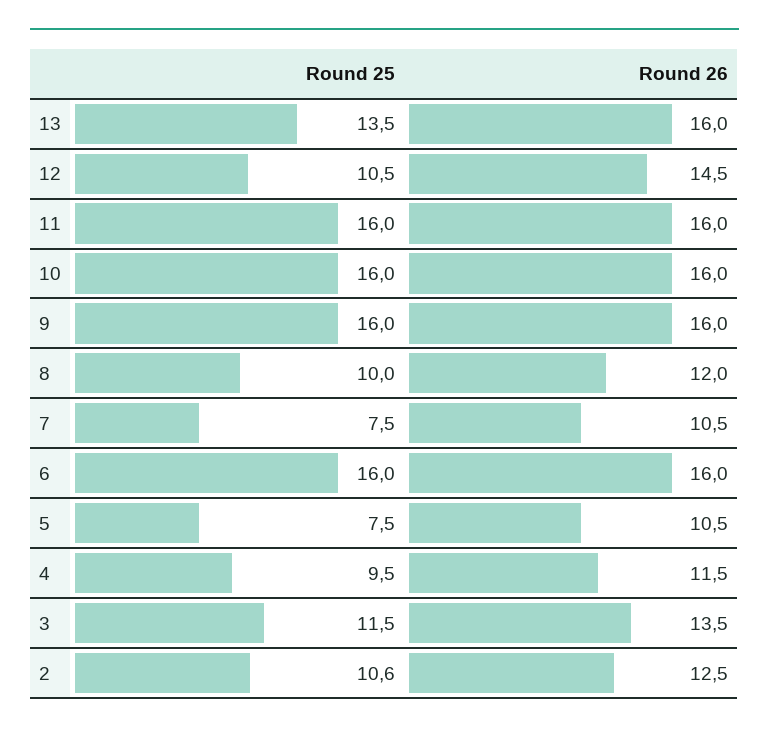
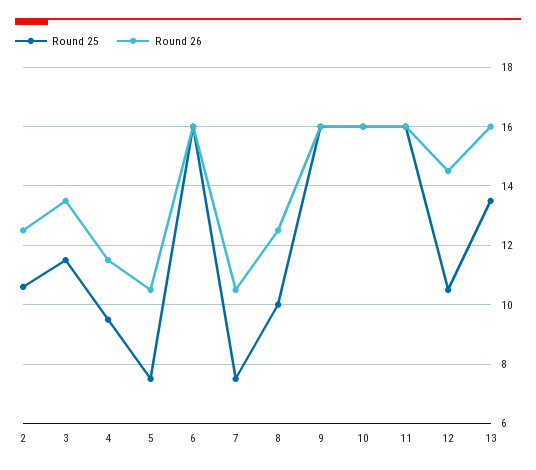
Round 26, 8: 12 -> 12.5

